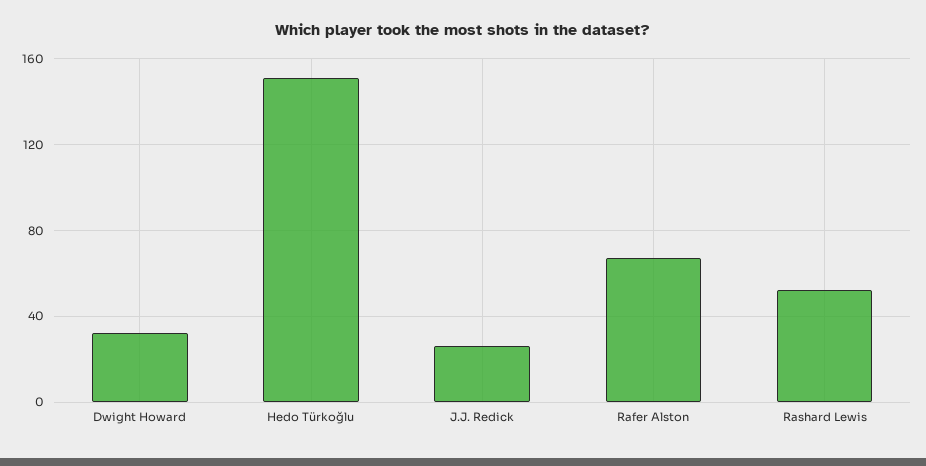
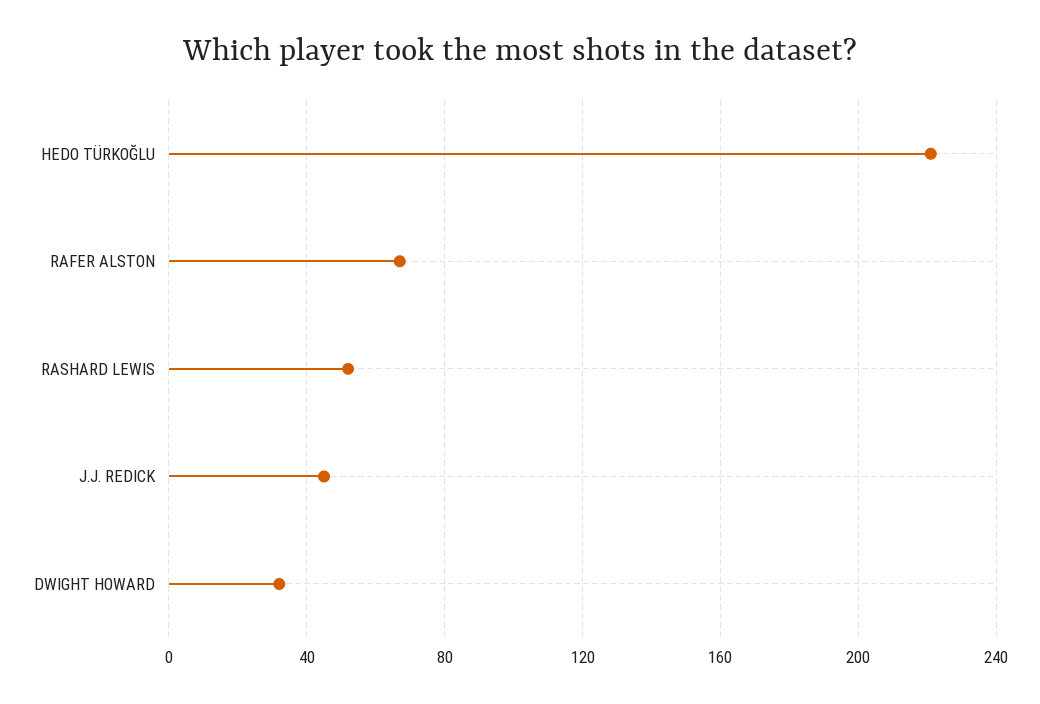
Hedo Türkoğlu: 150 -> 220
J.J. Redick: 25 -> 45

